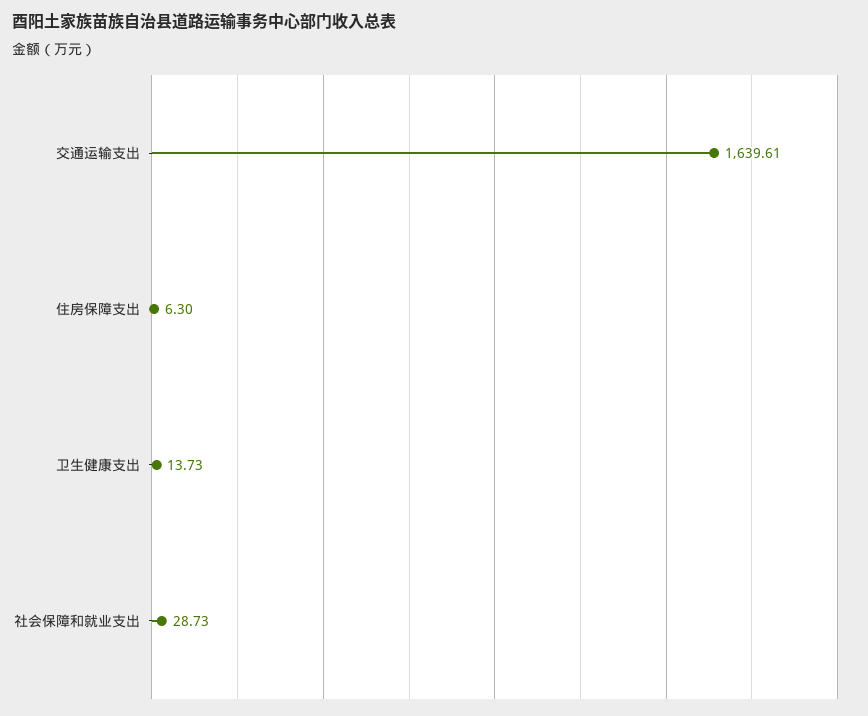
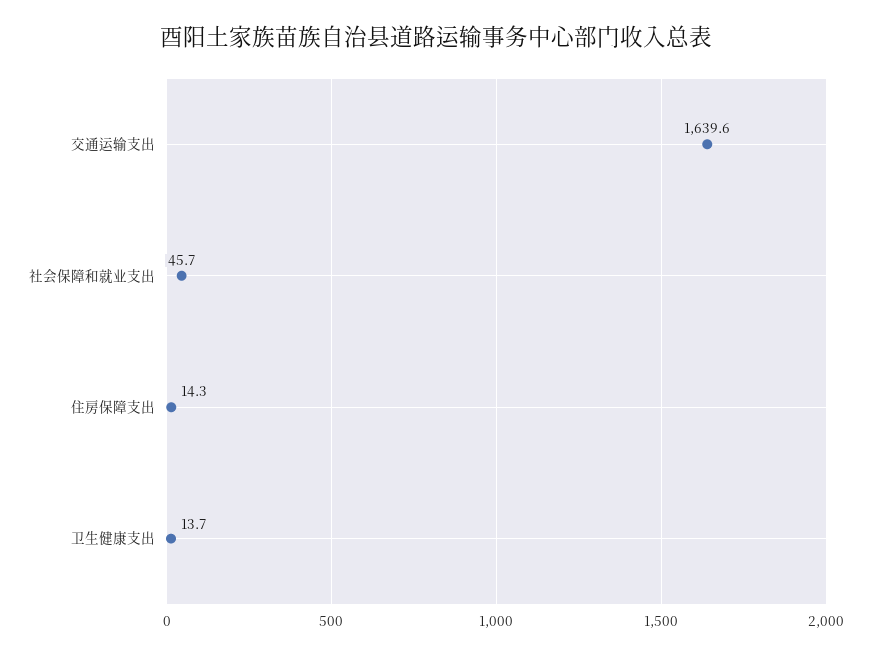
住房保障支出: 6.3 -> 14.3
社会保障和就业支出: 28.73 -> 45.7

